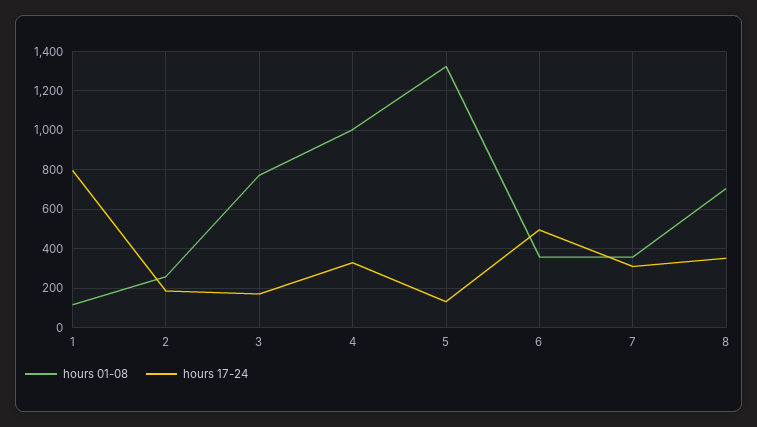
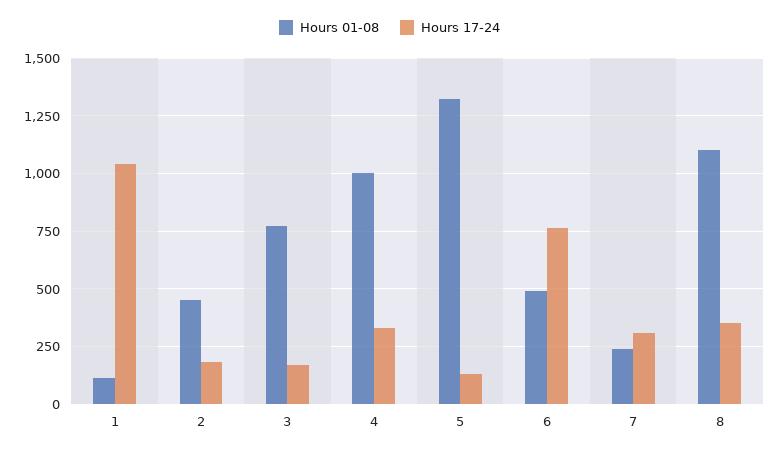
hours 17-24, 1: 800 -> 1050
hours 01-08, 2: 250 -> 450
hours 01-08, 6: 350 -> 500
hours 17-24, 6: 500 -> 750
hours 01-08, 7: 350 -> 250
hours 01-08, 8: 700 -> 1100

